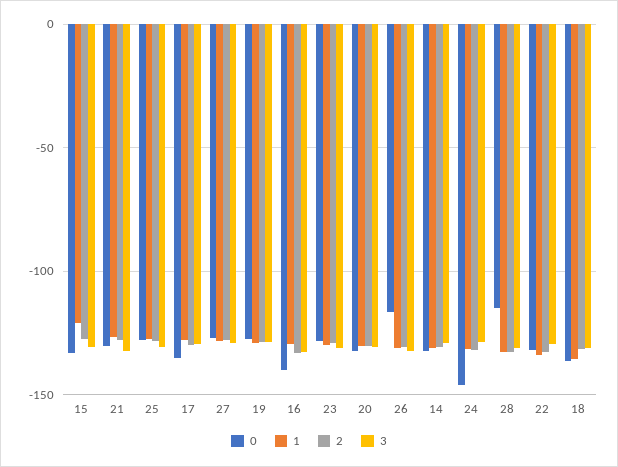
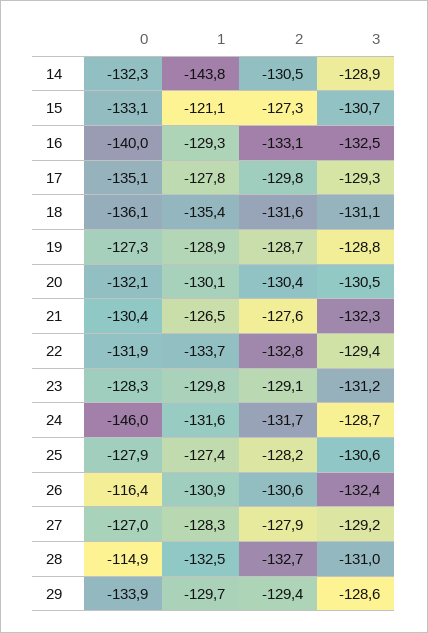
1, 14: -130 -> -143.8
0, 29: none -> -133.9
1, 29: none -> -129.7
2, 29: none -> -129.4
3, 29: none -> -128.6

